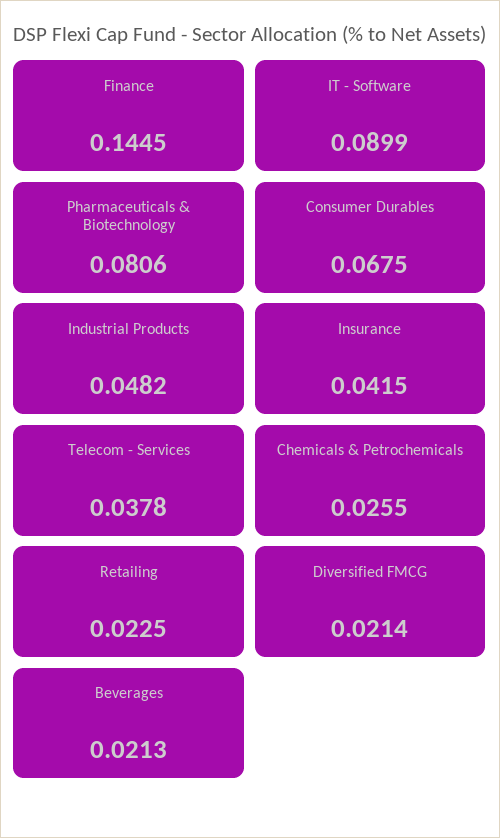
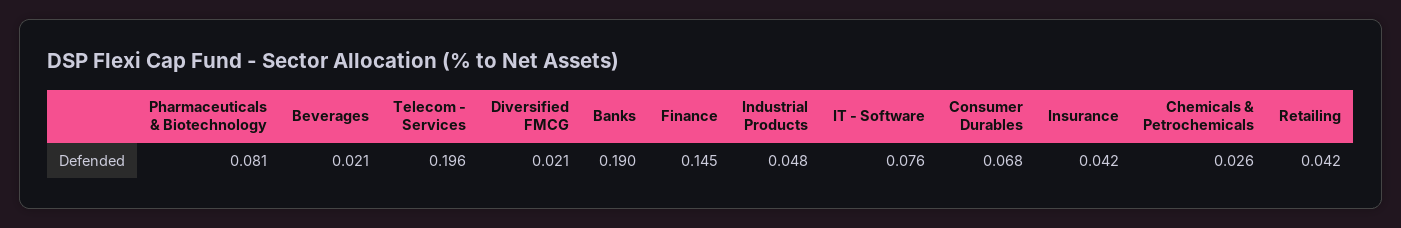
IT - Software: 0.0899 -> 0.076
Telecom - Services: 0.0378 -> 0.196
Retailing: 0.0225 -> 0.042
Banks: none -> 0.19

